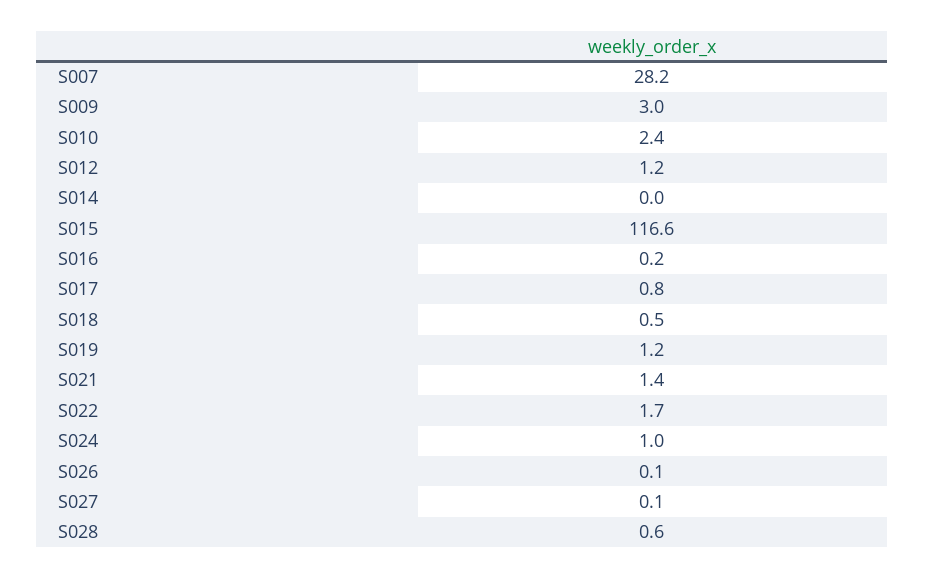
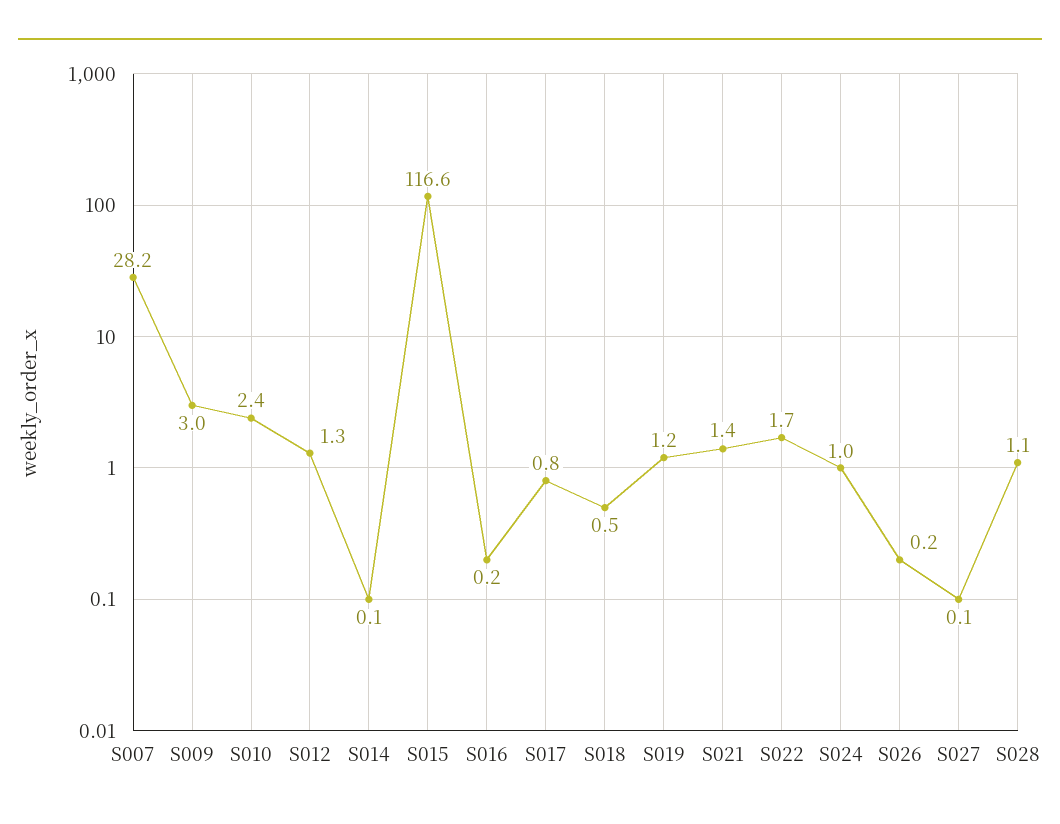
S012: 1.2 -> 1.3
S014: 0 -> 0.1
S026: 0.1 -> 0.2
S028: 0.6 -> 1.1

